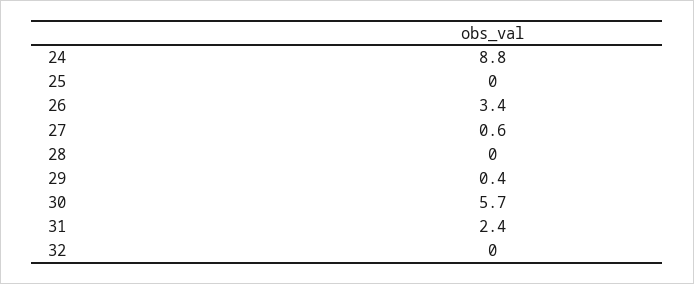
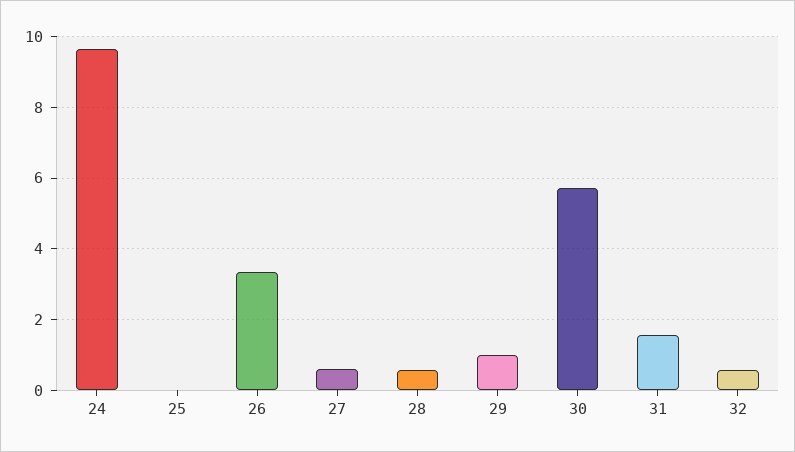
24: 8.8 -> 9.6
28: 0 -> 0.6
29: 0.4 -> 1
31: 2.4 -> 1.6
32: 0 -> 0.6

